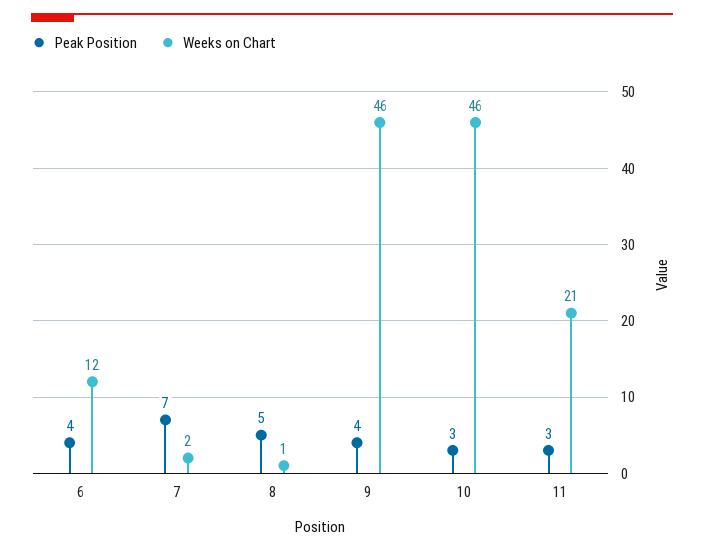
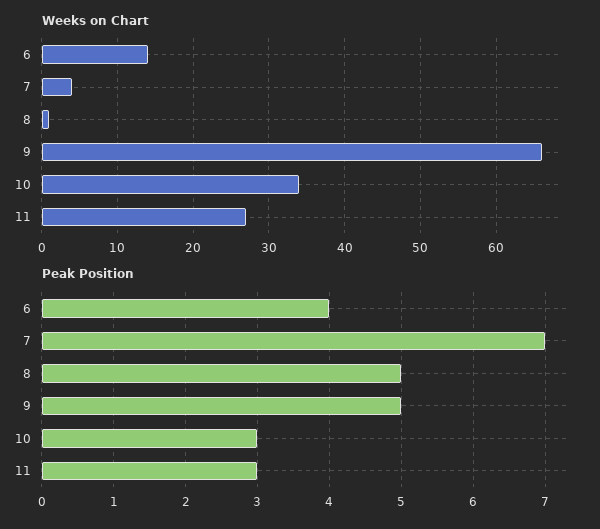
Weeks on Chart, 6: 12 -> 14
Weeks on Chart, 7: 2 -> 4
Peak Position, 9: 4 -> 5
Weeks on Chart, 9: 46 -> 66
Weeks on Chart, 10: 46 -> 34
Weeks on Chart, 11: 21 -> 27

